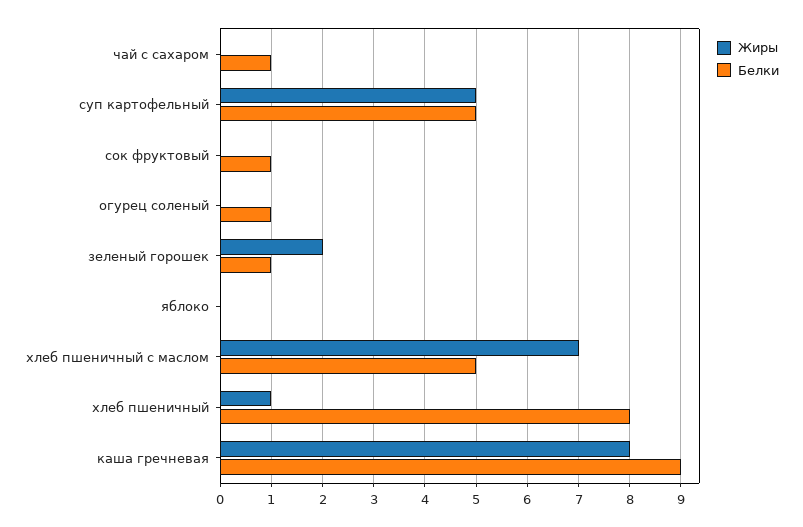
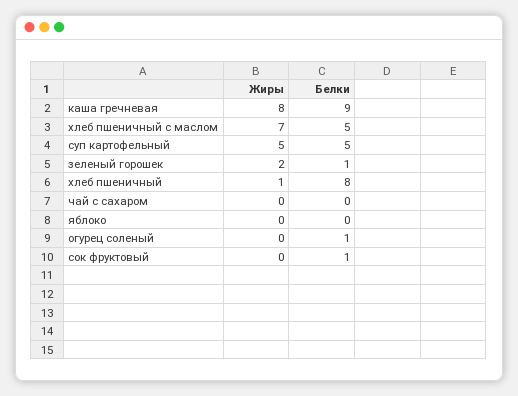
Белки, чай с сахаром: 1 -> 0

